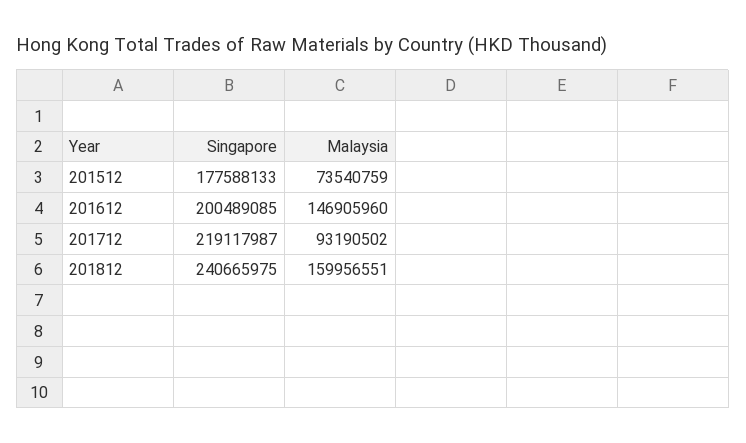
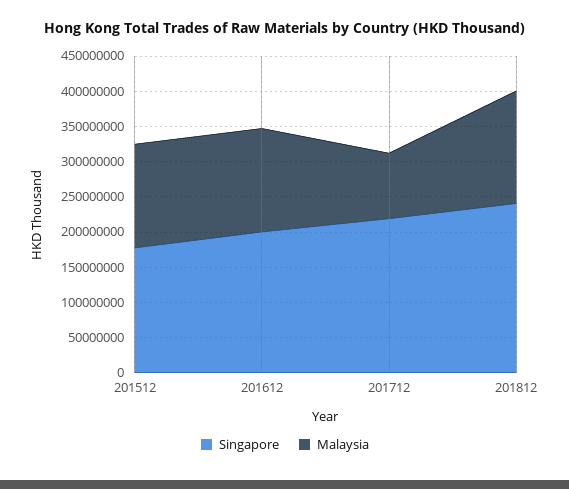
Malaysia, 201512: 73540759 -> 150000000

